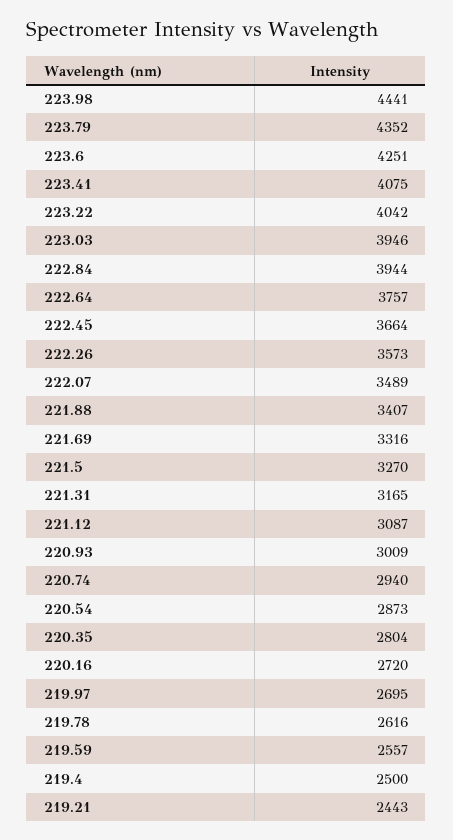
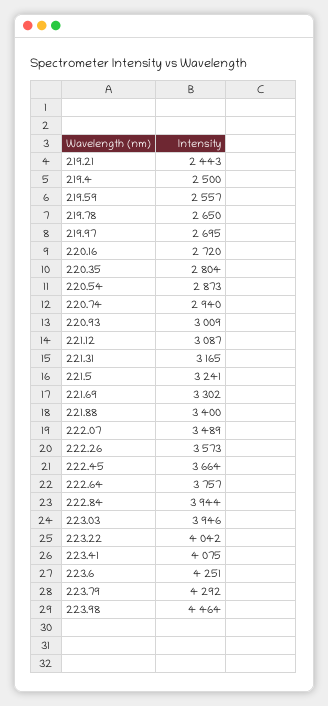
223.98: 4441 -> 4464
223.79: 4352 -> 4292
221.88: 3407 -> 3400
221.69: 3316 -> 3302
221.5: 3270 -> 3241
219.78: 2616 -> 2650

